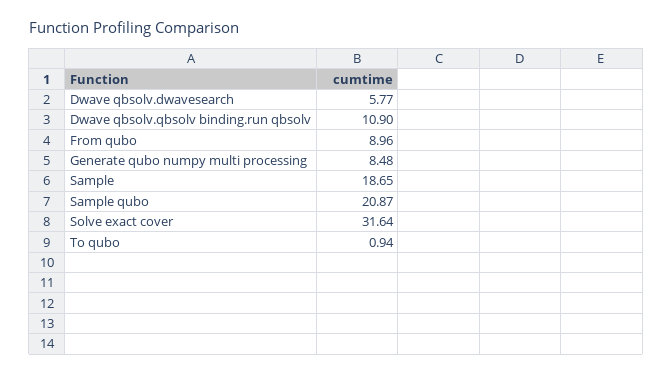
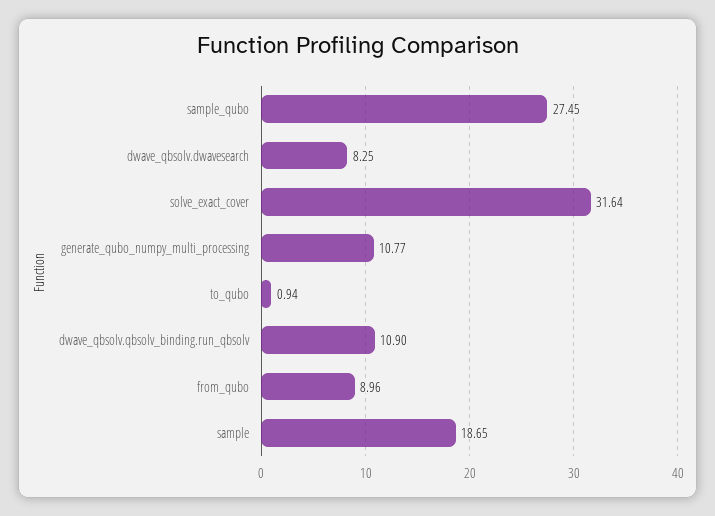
Dwave qbsolv.dwavesearch: 5.77 -> 8.25
Generate qubo numpy multi processing: 8.48 -> 10.77
Sample qubo: 20.87 -> 27.45

